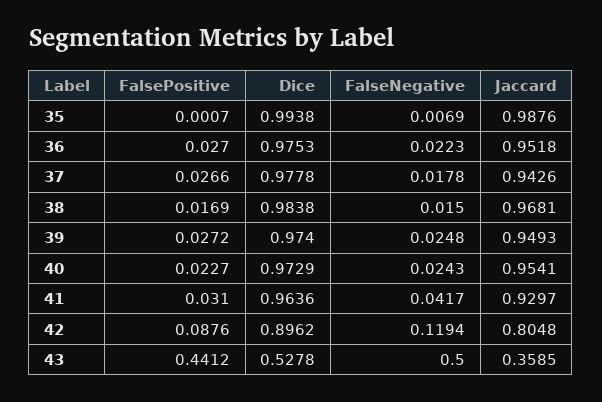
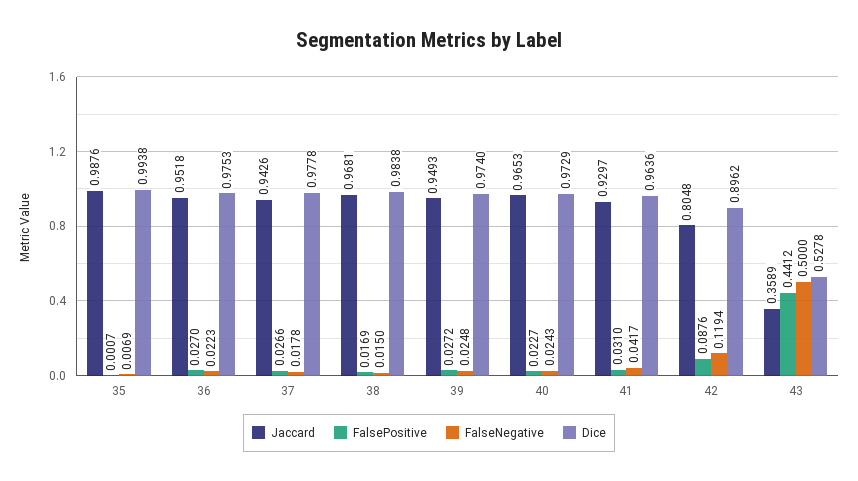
Jaccard, 40: 0.9541 -> 0.9653
Jaccard, 43: 0.3585 -> 0.3589

